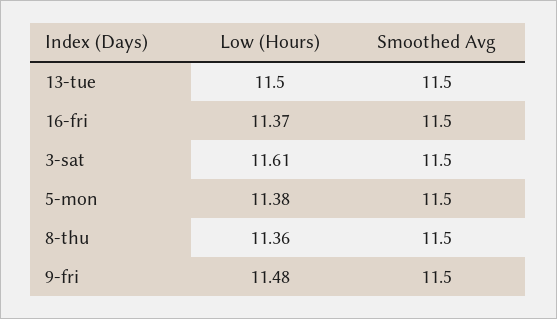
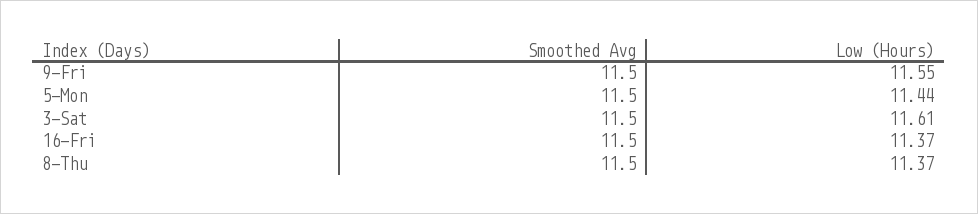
Low (Hours), 13-tue: 11.5 -> none
Smoothed Avg, 13-tue: 11.5 -> none
Low (Hours), 5-mon: 11.38 -> 11.44
Low (Hours), 8-thu: 11.36 -> 11.37
Low (Hours), 9-fri: 11.48 -> 11.55

